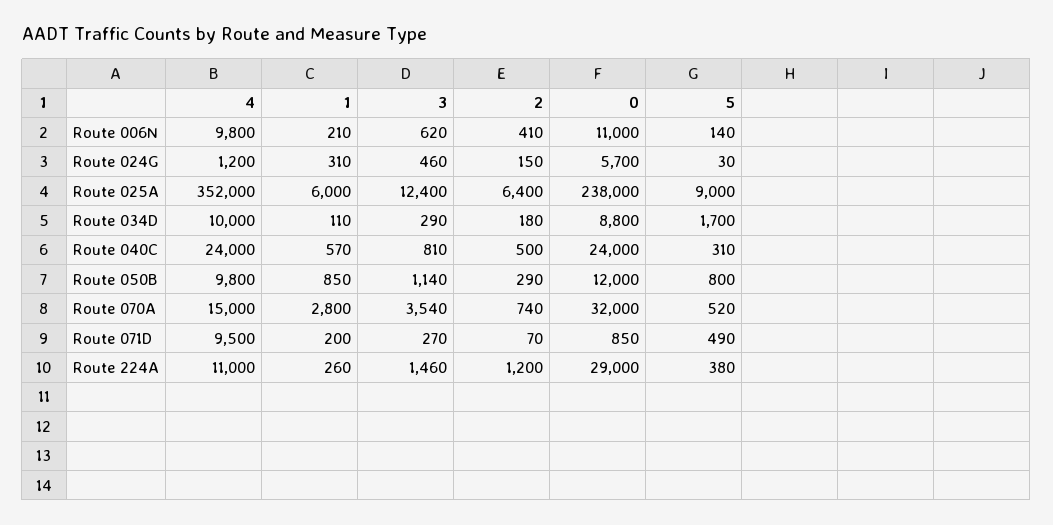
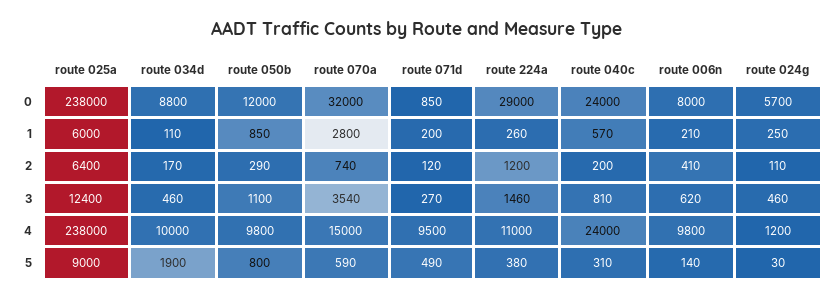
0, Route 006N: 11000 -> 8000
1, Route 024G: 310 -> 250
2, Route 024G: 150 -> 110
4, Route 025A: 352000 -> 238000
3, Route 034D: 290 -> 460
2, Route 034D: 180 -> 170
5, Route 034D: 1700 -> 1900
2, Route 040C: 500 -> 200
3, Route 050B: 1140 -> 1100
5, Route 070A: 520 -> 590
2, Route 071D: 70 -> 120

